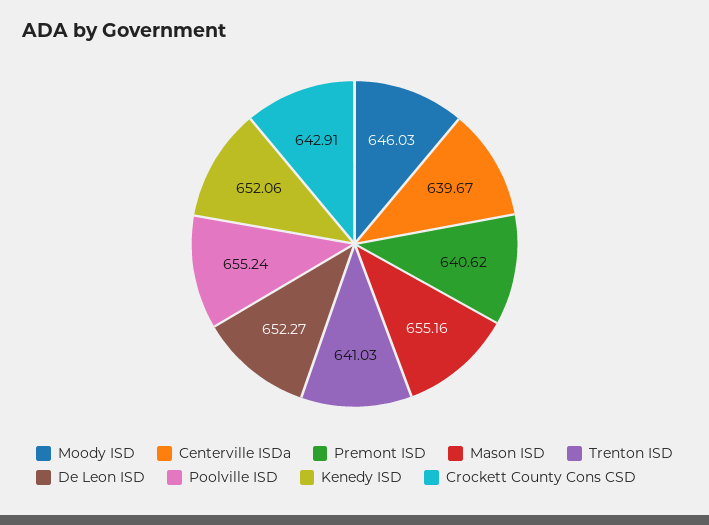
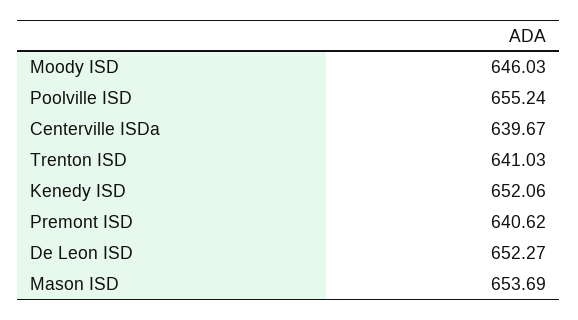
Mason ISD: 655.16 -> 653.69
Crockett County Cons CSD: 642.91 -> none

